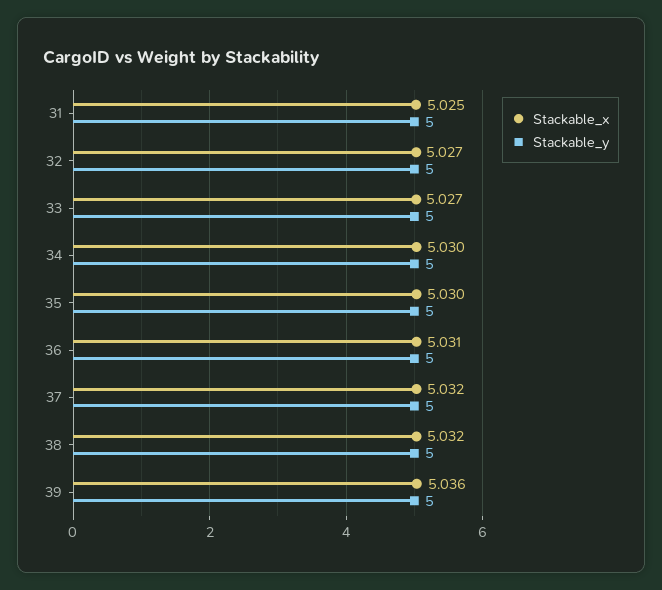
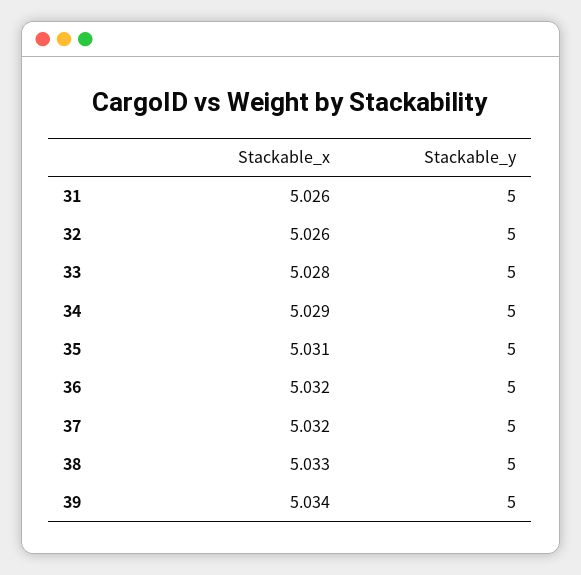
Stackable_x, 31: 5.025 -> 5.026
Stackable_x, 32: 5.027 -> 5.026
Stackable_x, 33: 5.027 -> 5.028
Stackable_x, 34: 5.03 -> 5.029
Stackable_x, 35: 5.03 -> 5.031
Stackable_x, 36: 5.031 -> 5.032
Stackable_x, 38: 5.032 -> 5.033
Stackable_x, 39: 5.036 -> 5.034

